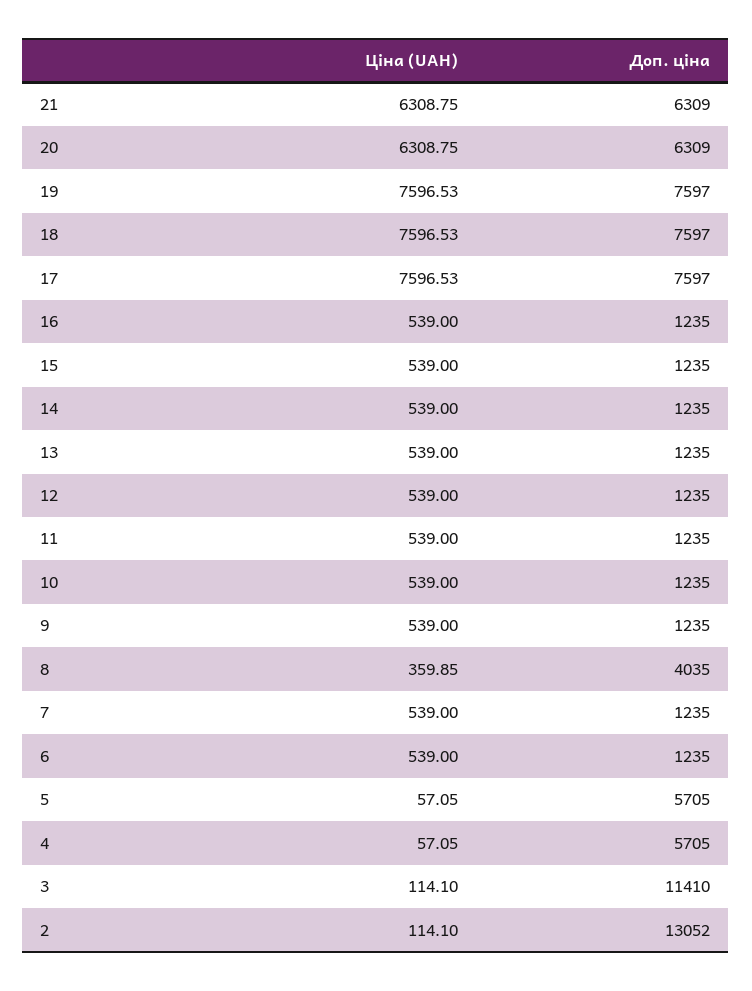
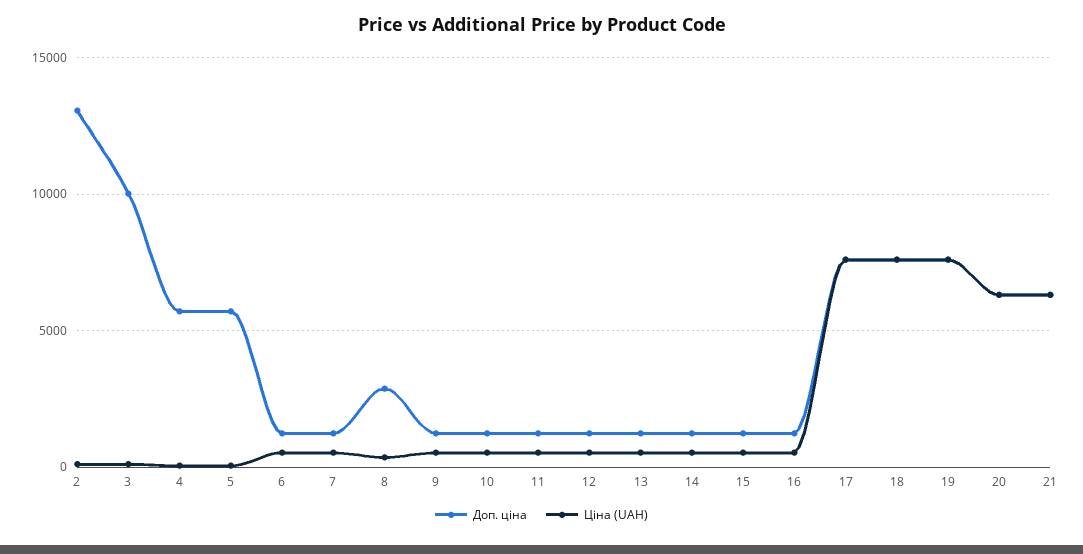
Доп. ціна, 8: 4035 -> 3000
Доп. ціна, 3: 11410 -> 10000

